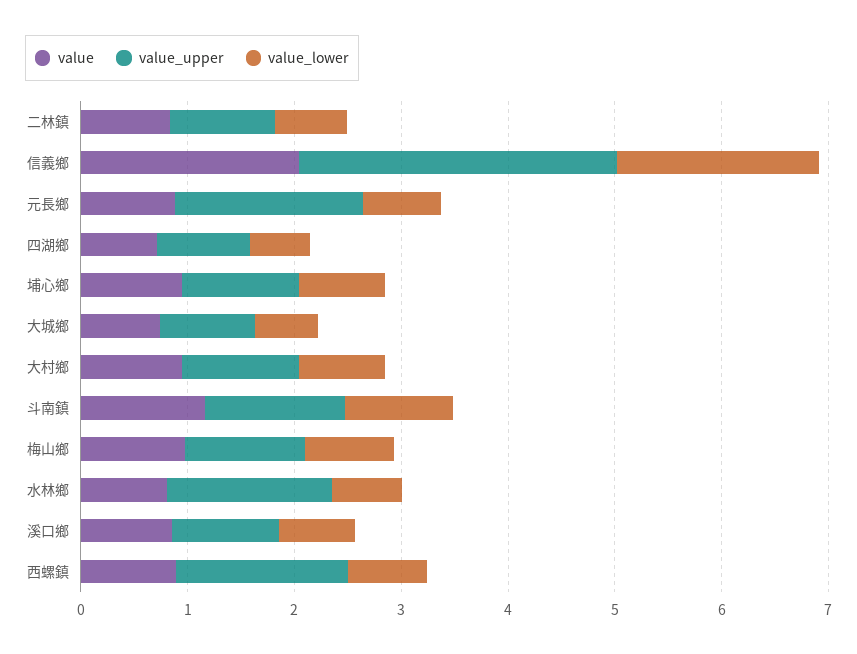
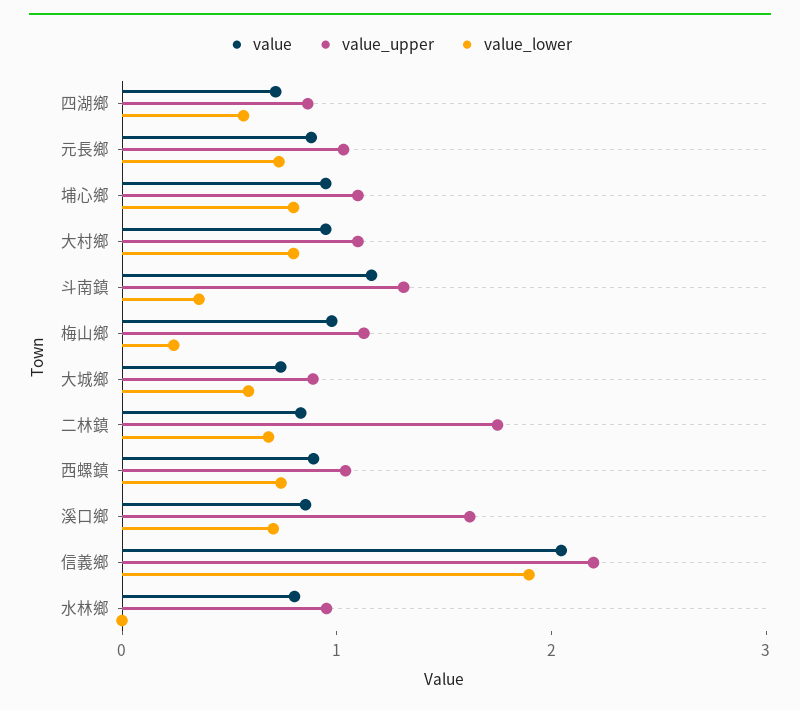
value_upper, 二林鎮: 1 -> 1.8
value_upper, 信義鄉: 3 -> 2.2
value_upper, 元長鄉: 1.8 -> 1
value_lower, 斗南鎮: 1 -> 0.4
value_lower, 梅山鄉: 0.8 -> 0.2
value_upper, 水林鄉: 1.6 -> 1
value_lower, 水林鄉: 0.6 -> 0
value_upper, 溪口鄉: 1 -> 1.6
value_upper, 西螺鎮: 1.6 -> 1

